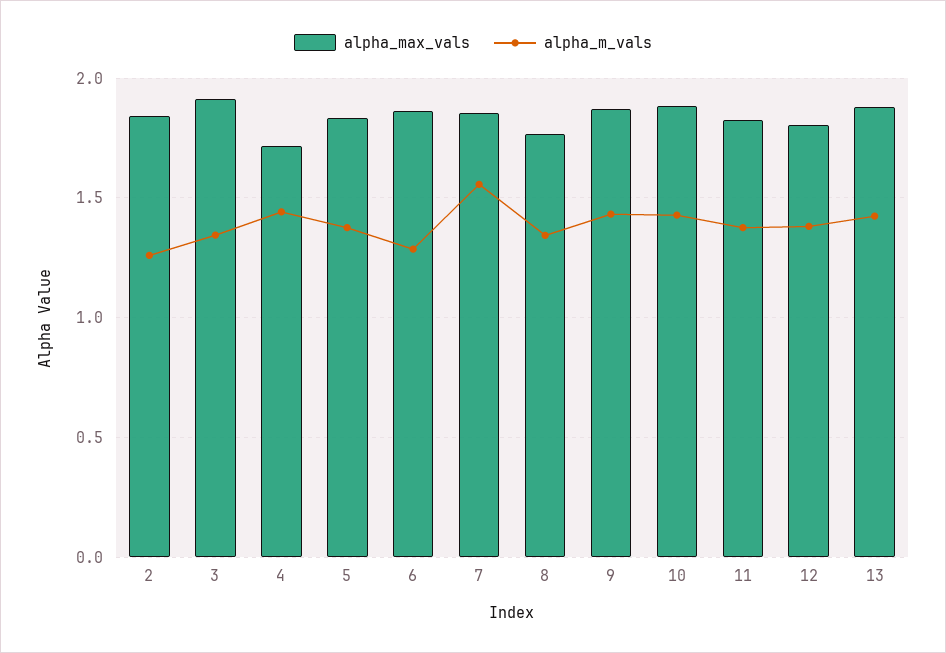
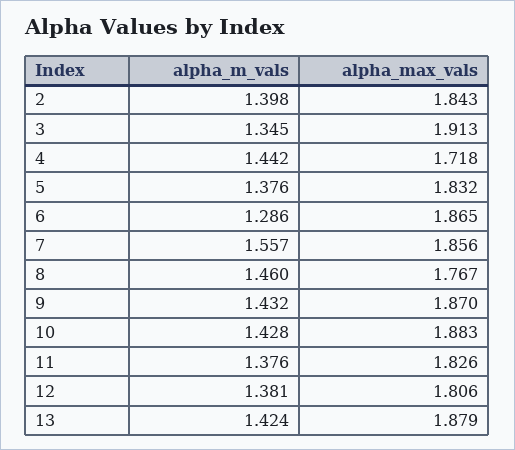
alpha_m_vals, 2: 1.25 -> 1.398
alpha_m_vals, 8: 1.35 -> 1.46

